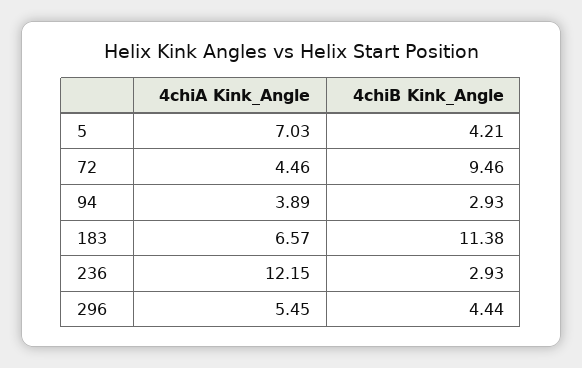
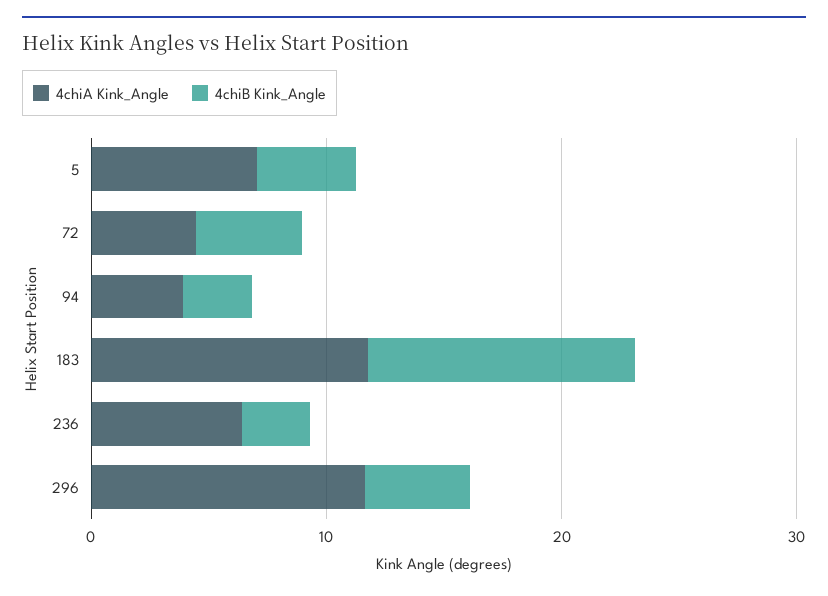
4chiB Kink_Angle, 72: 9.46 -> 4
4chiA Kink_Angle, 183: 6.57 -> 12
4chiA Kink_Angle, 236: 12.15 -> 6
4chiA Kink_Angle, 296: 5.45 -> 12

